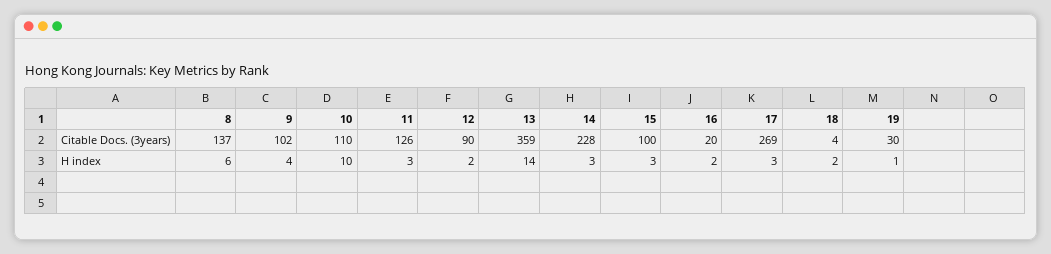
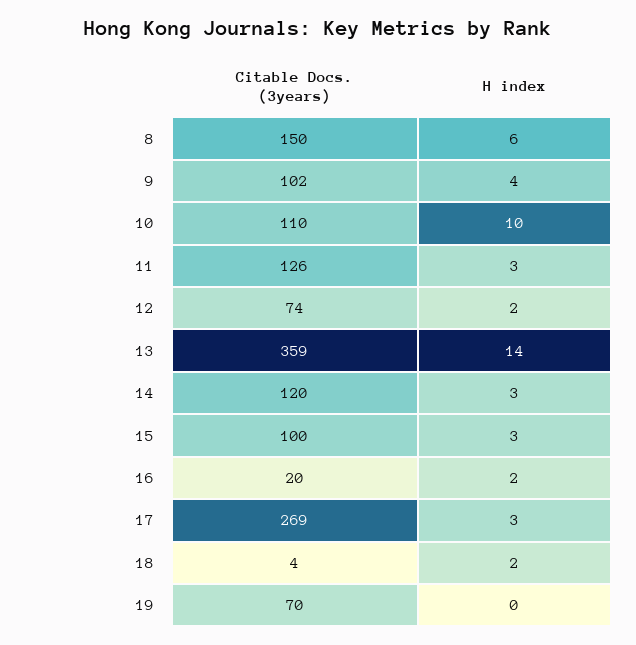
8, Citable Docs. (3years): 137 -> 150
12, Citable Docs. (3years): 90 -> 74
14, Citable Docs. (3years): 228 -> 120
19, Citable Docs. (3years): 30 -> 70
19, H index: 1 -> 0

